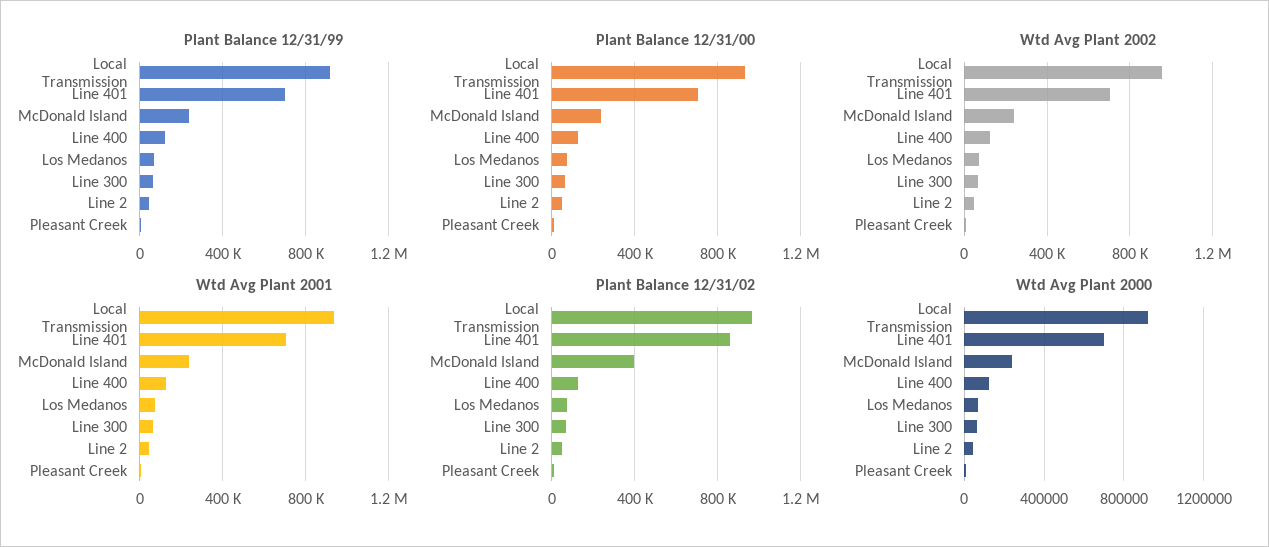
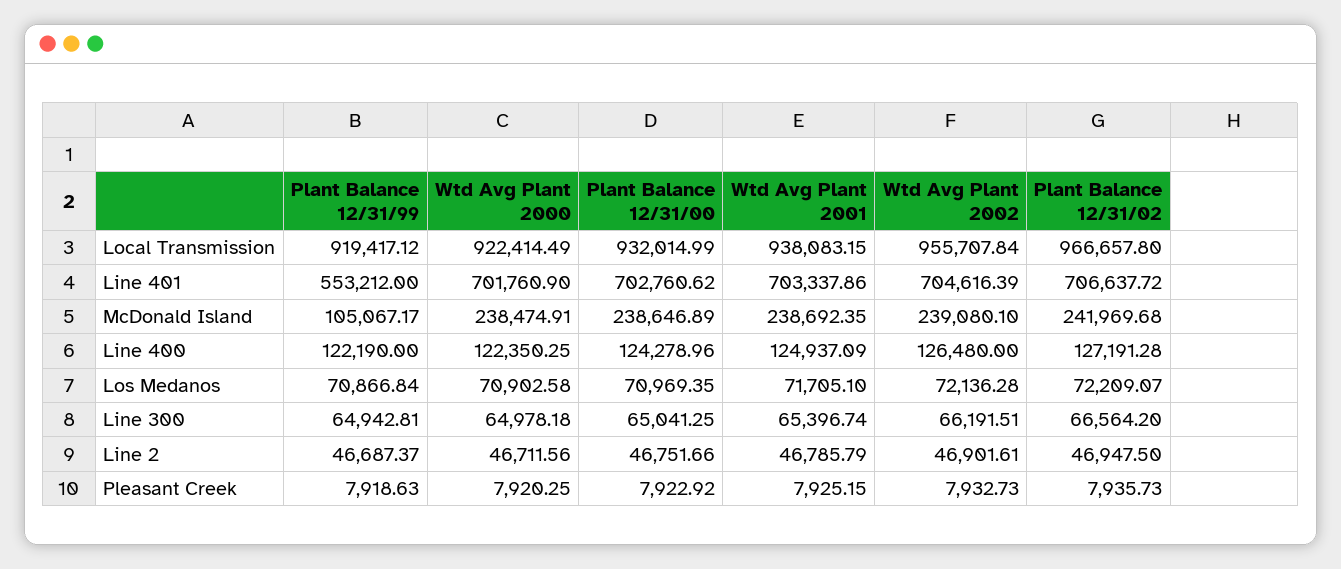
Plant Balance 12/31/99, Line 401: 700000 -> 553212
Plant Balance 12/31/99, McDonald Island: 250000 -> 105067.17
Plant Balance 12/31/02, Line 401: 850000 -> 706637.72
Plant Balance 12/31/02, McDonald Island: 400000 -> 241969.68

